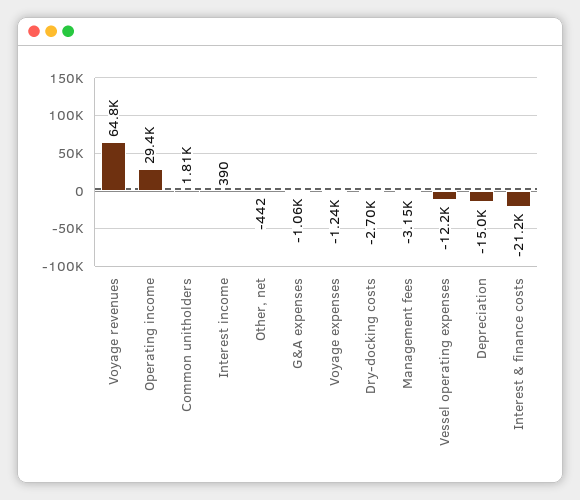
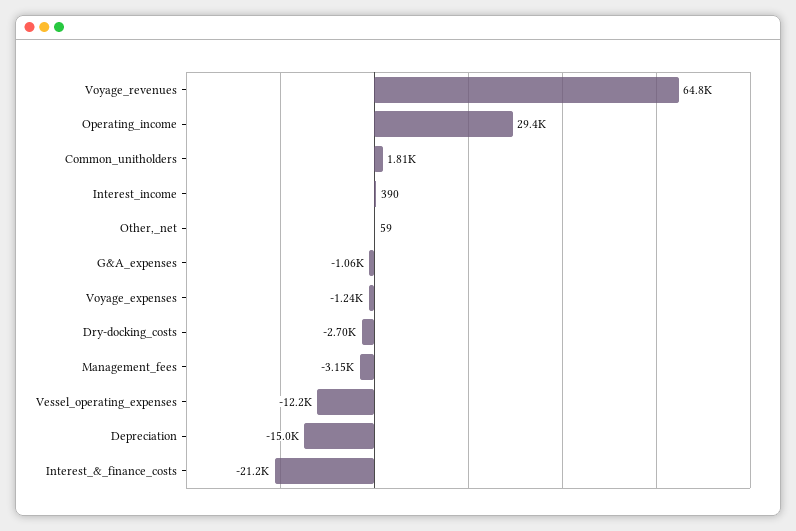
Other, net: -442 -> 59

